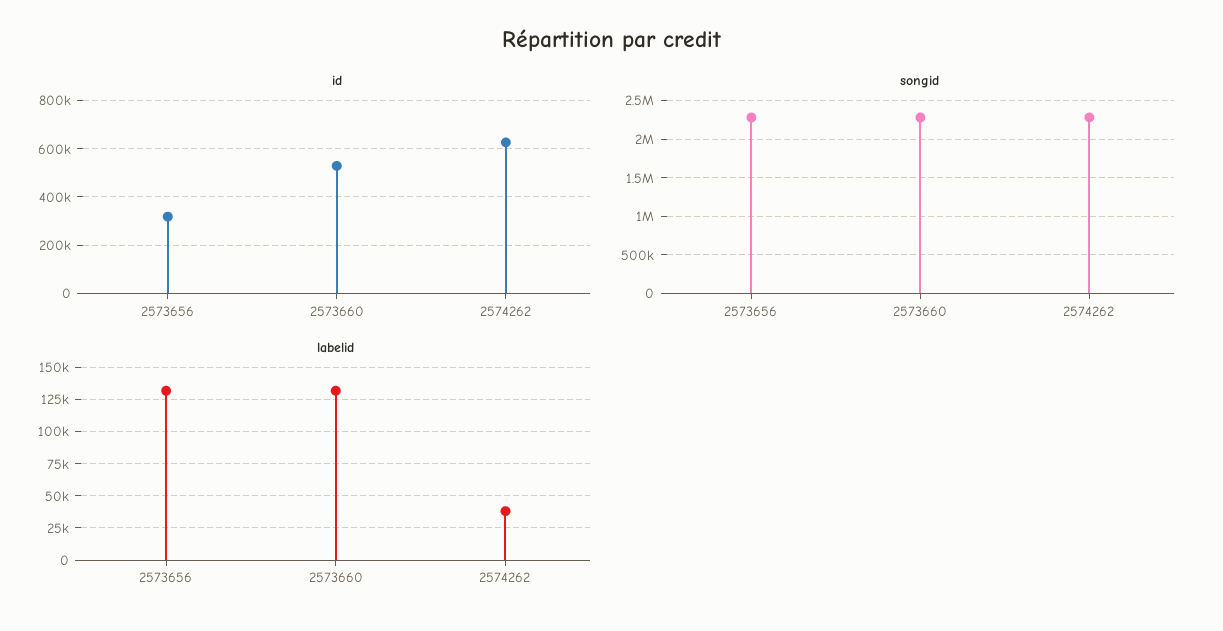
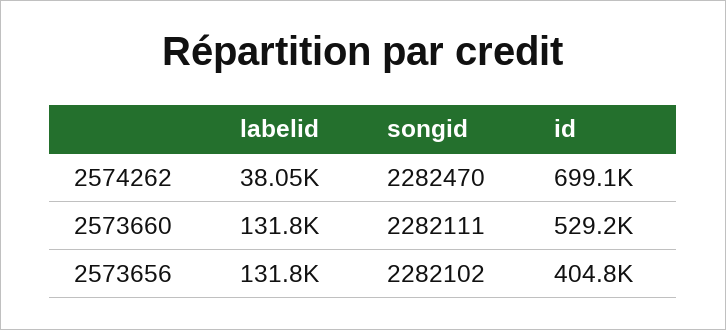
id, 2573656: 325000 -> 404800
id, 2574262: 625000 -> 699100

